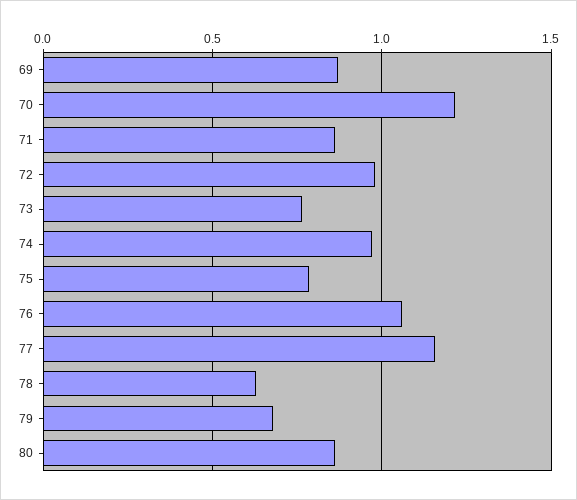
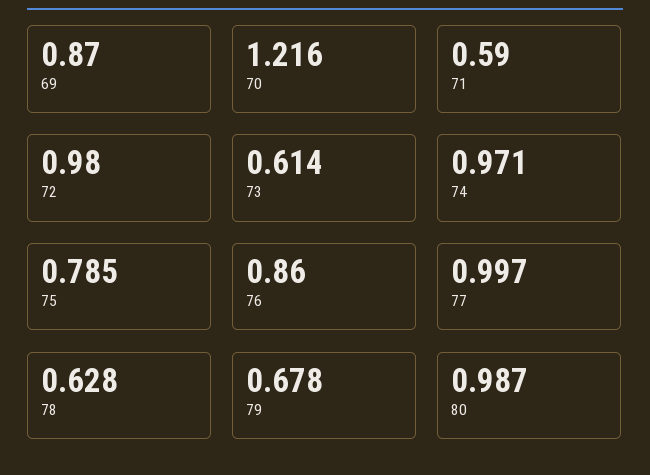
71: 0.85 -> 0.59
73: 0.75 -> 0.614
76: 1.05 -> 0.86
77: 1.15 -> 0.997
80: 0.85 -> 0.987

